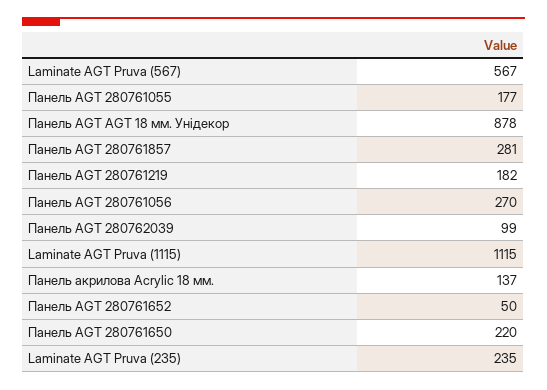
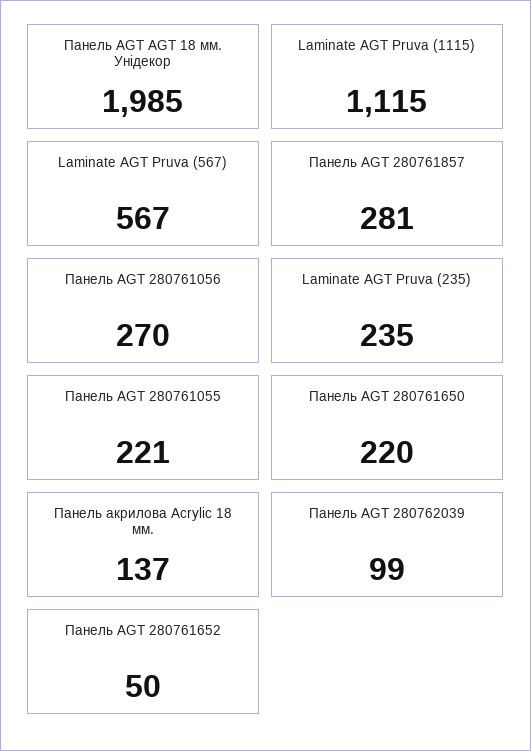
Панель AGT 280761055: 177 -> 221
Панель AGT AGT 18 мм. Унідекор: 878 -> 1985
Панель AGT 280761219: 182 -> none

